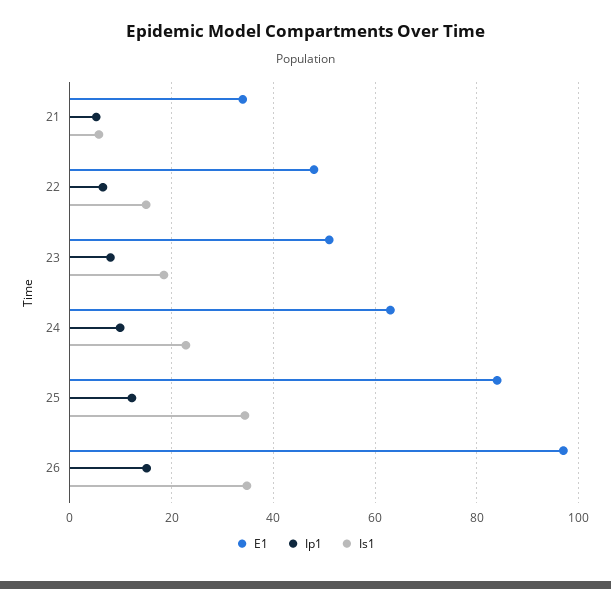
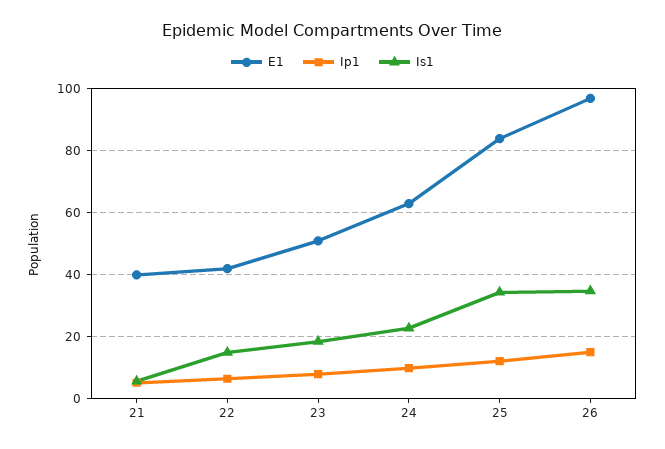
E1, 21: 34 -> 40
E1, 22: 48 -> 42

